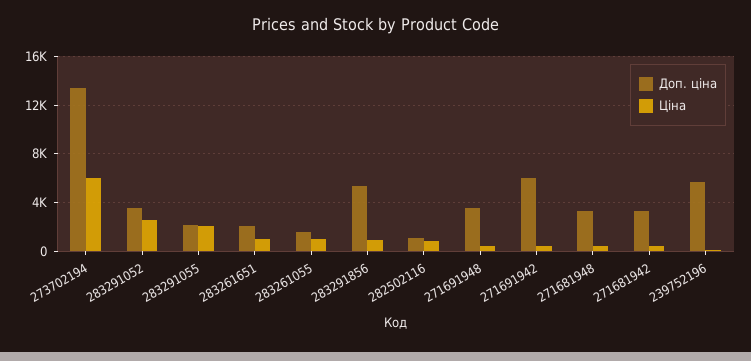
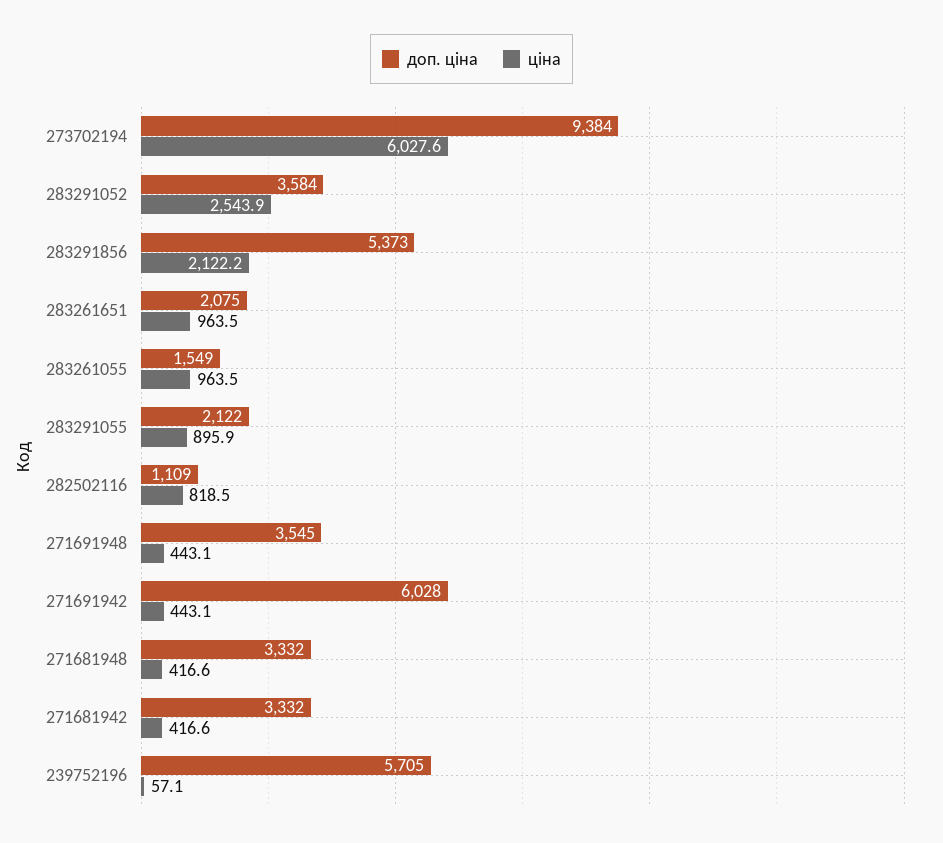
Доп. ціна, 273702194: 13500 -> 9384
Ціна, 283291055: 2000 -> 895.9
Ціна, 283291856: 1000 -> 2122.2

